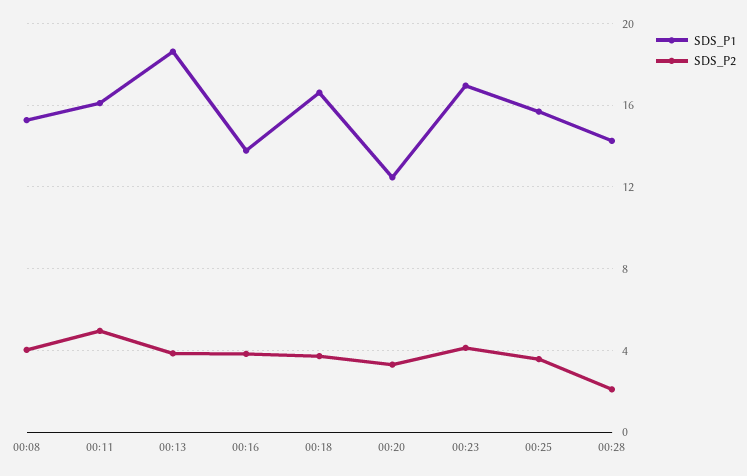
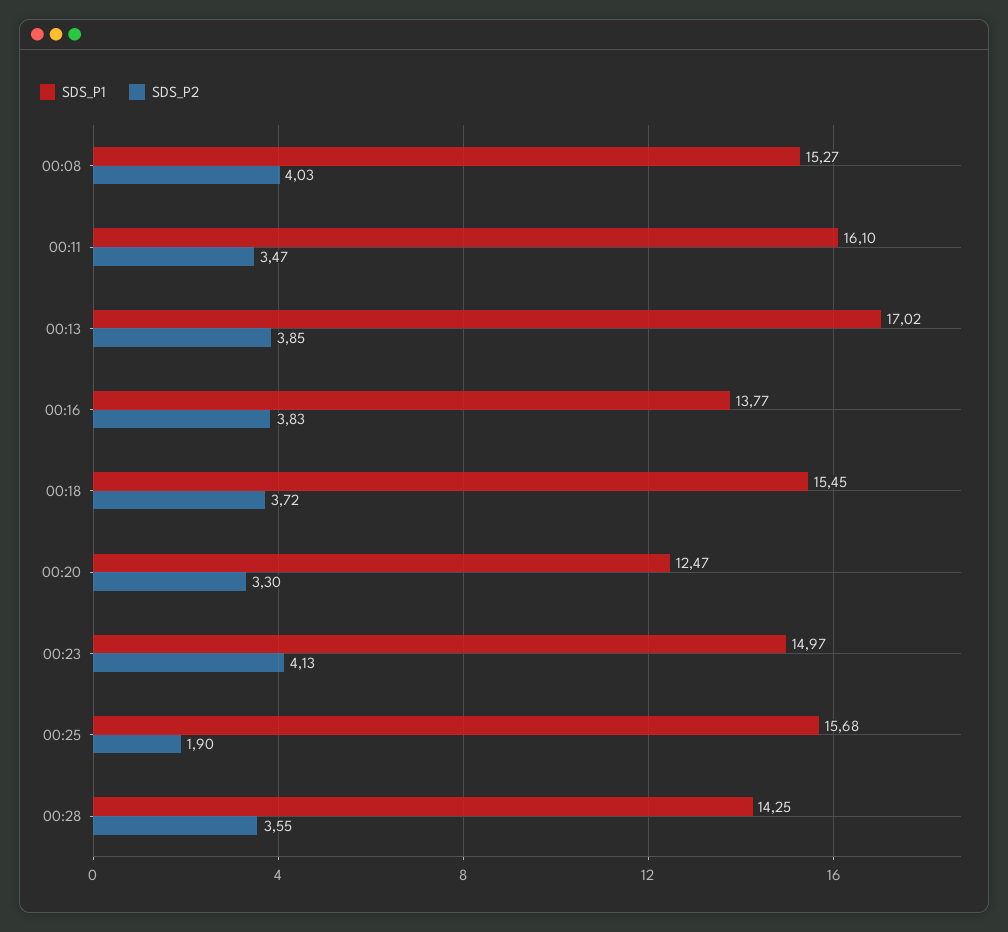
SDS_P2, 00:11: 5 -> 3.47
SDS_P1, 00:13: 18.5 -> 17.02
SDS_P1, 00:18: 16.5 -> 15.45
SDS_P1, 00:23: 17 -> 14.97
SDS_P2, 00:25: 3.5 -> 1.9
SDS_P2, 00:28: 2 -> 3.55

